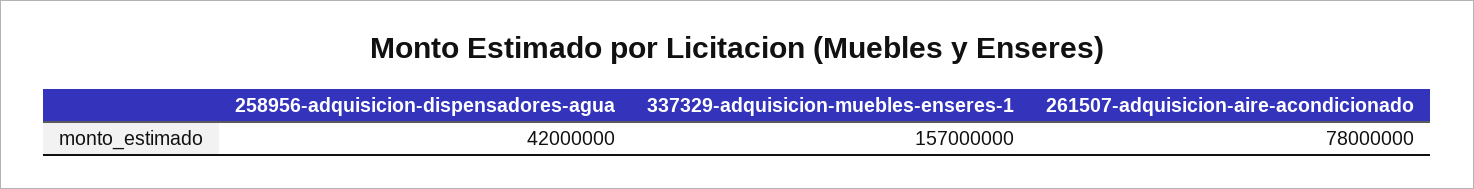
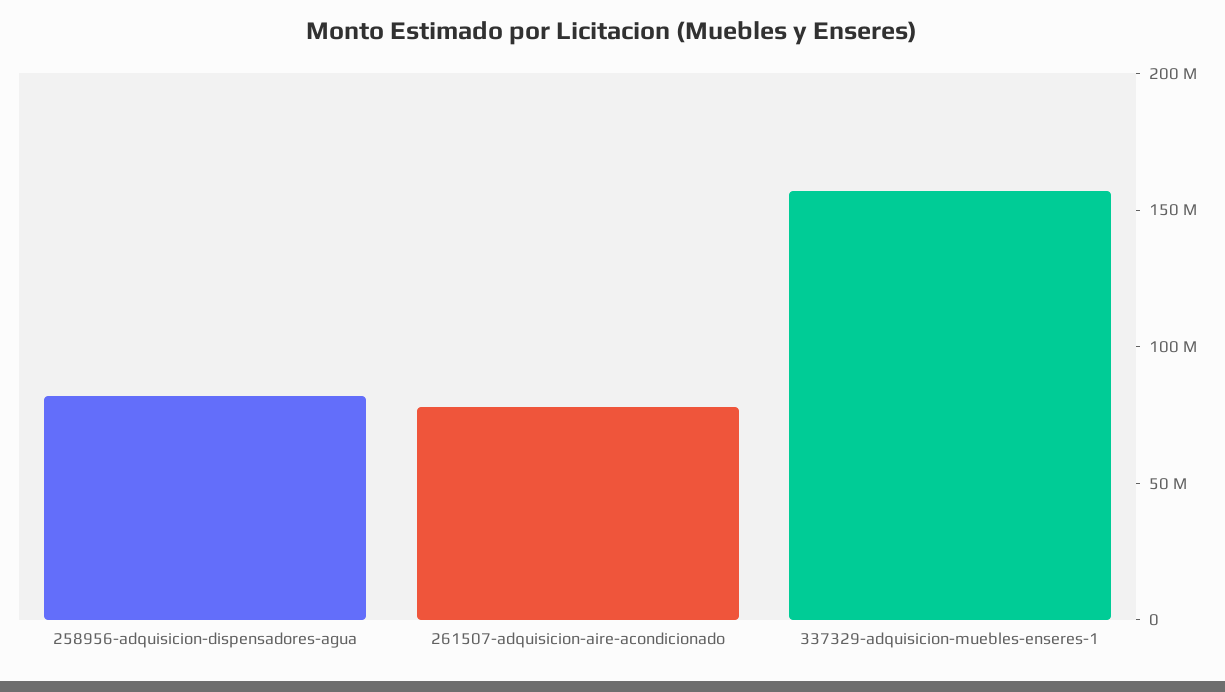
258956-adquisicion-dispensadores-agua: 42000000 -> 80000000

